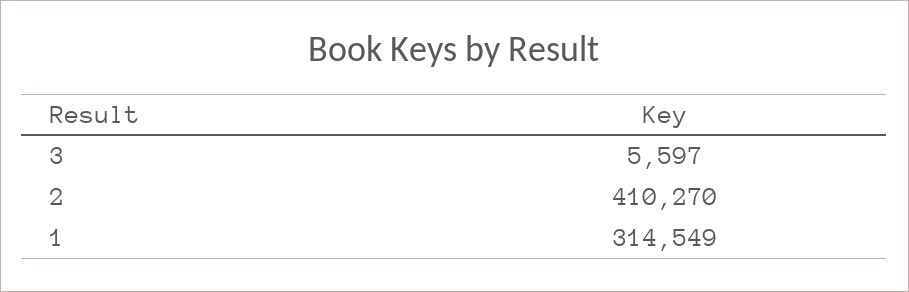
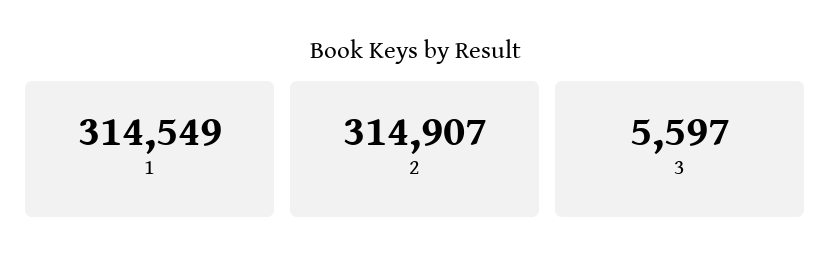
2: 410270 -> 314907

